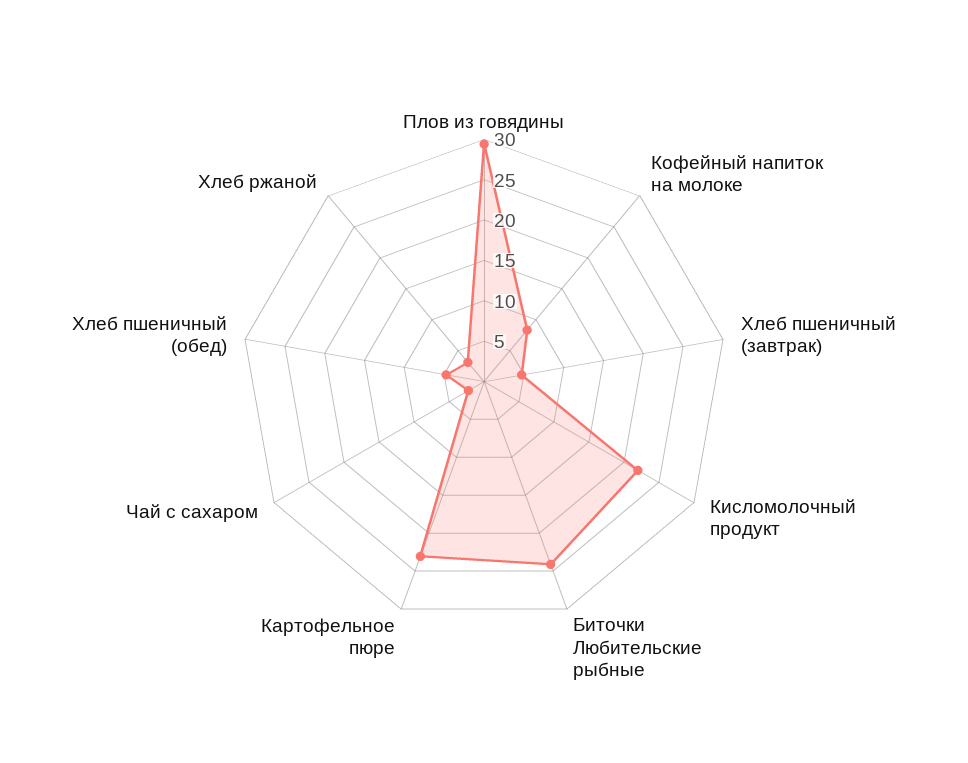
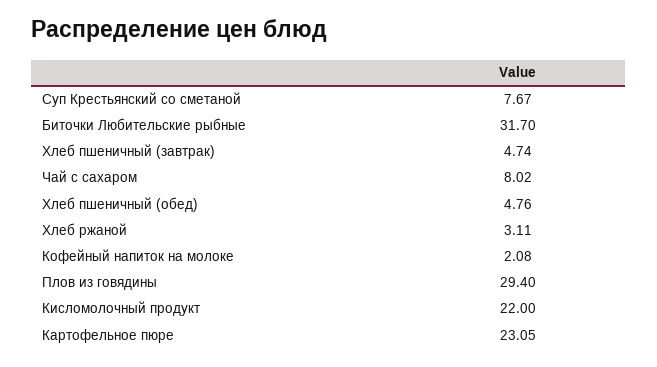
Кофейный напиток на молоке: 8 -> 2.08
Биточки Любительские рыбные: 24 -> 31.7
Чай с сахаром: 2 -> 8.02
Суп Крестьянский со сметаной: none -> 7.67

